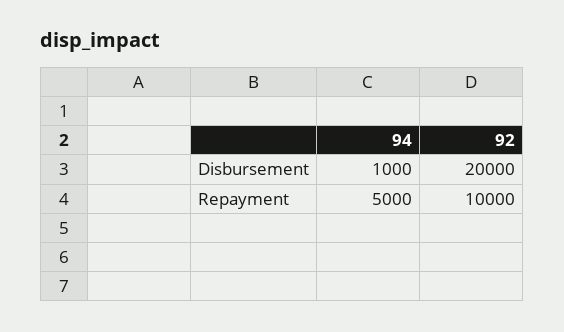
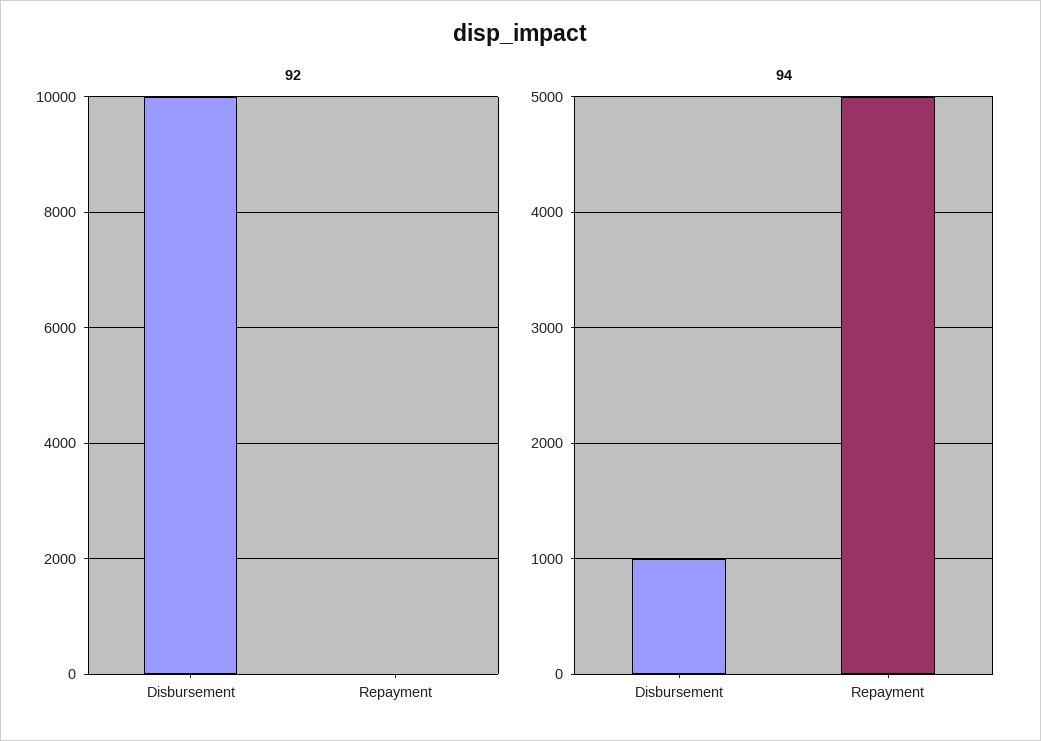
92, Disbursement: 20000 -> 10000
92, Repayment: 10000 -> 0

